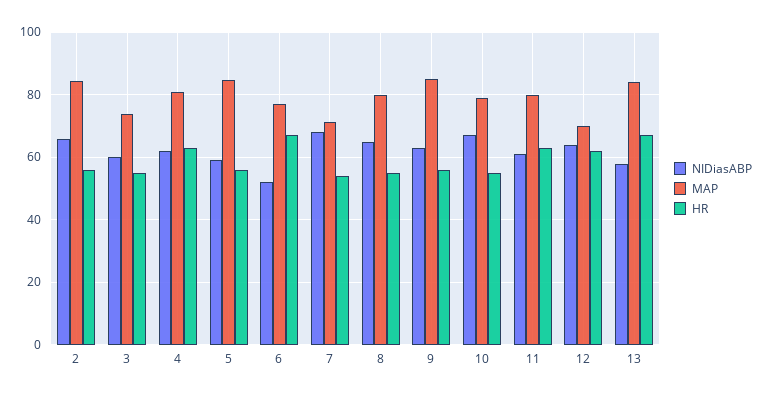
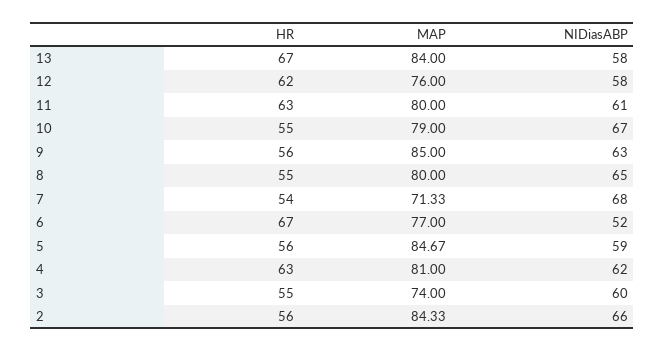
NIDiasABP, 12: 64 -> 58
MAP, 12: 70 -> 76

